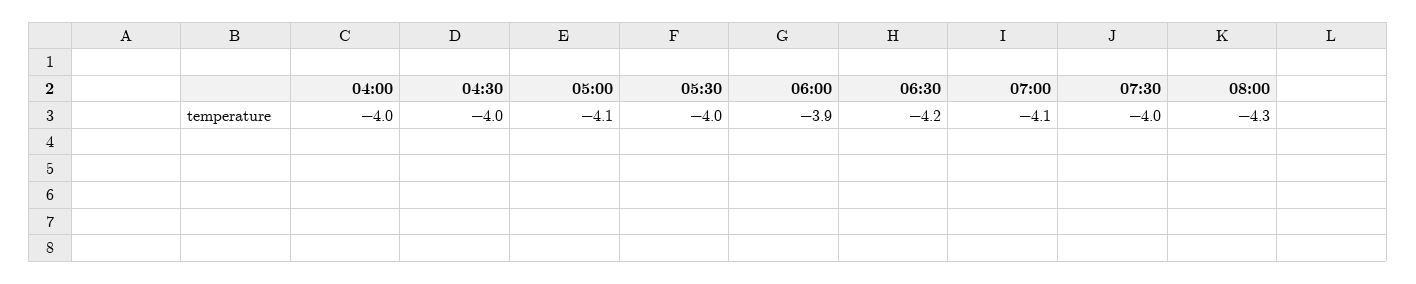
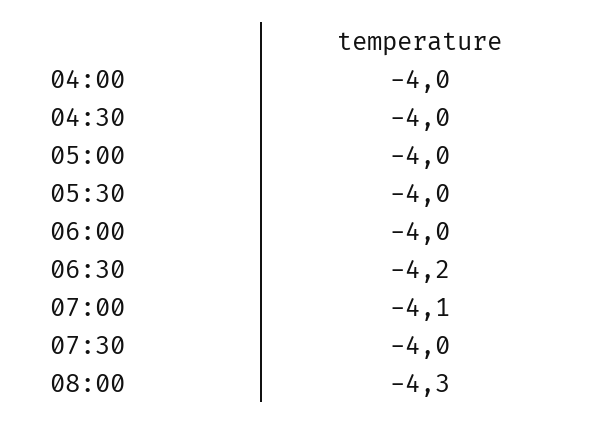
05:00: -4.1 -> -4
06:00: -3.9 -> -4

